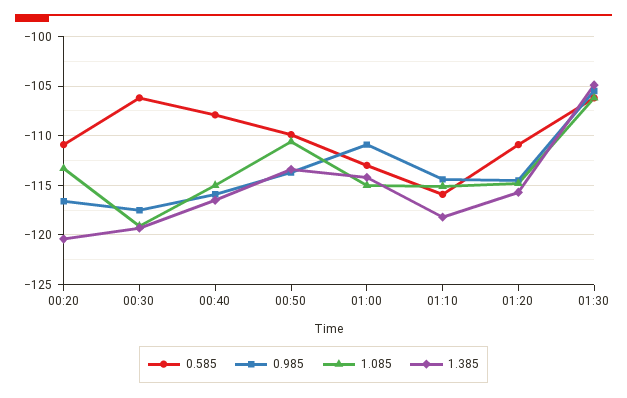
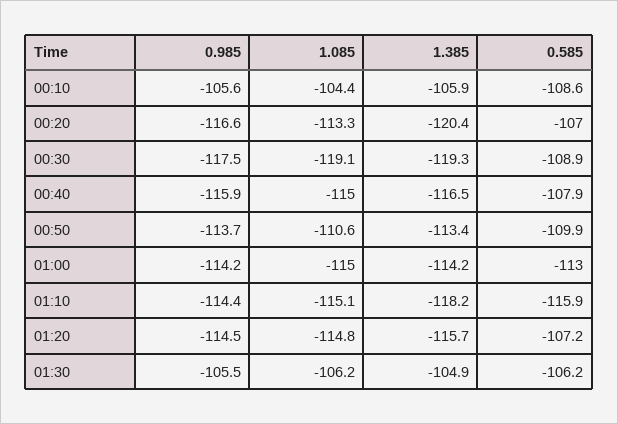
0.585, 00:20: -111 -> -107
0.585, 00:30: -106 -> -108.9
0.985, 01:00: -111 -> -114.2
0.585, 01:20: -111 -> -107.2
0.985, 00:10: none -> -105.6
1.085, 00:10: none -> -104.4
1.385, 00:10: none -> -105.9
0.585, 00:10: none -> -108.6

